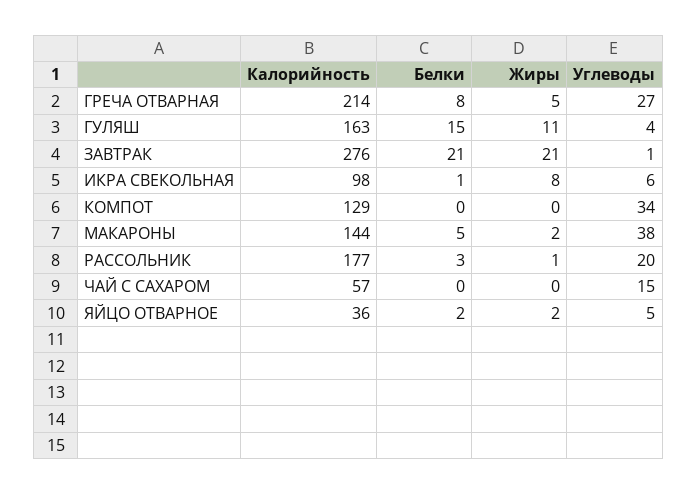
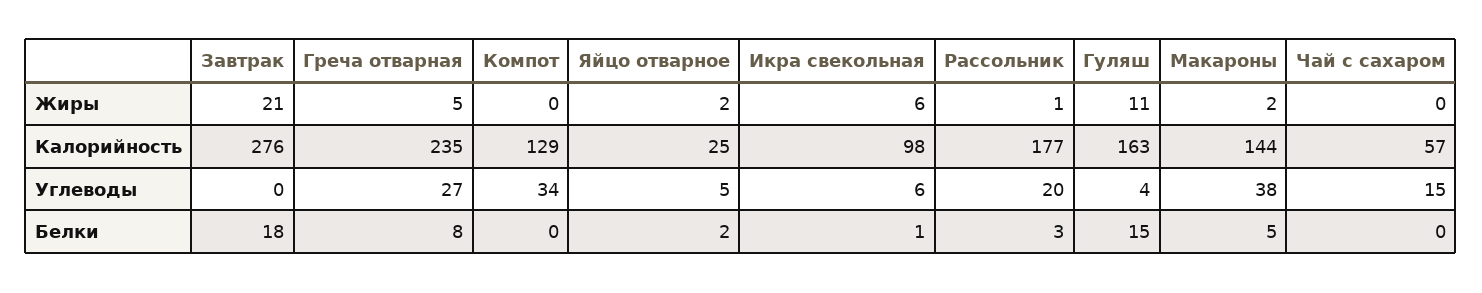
Калорийность, ГРЕЧА ОТВАРНАЯ: 214 -> 235
Белки, ЗАВТРАК: 21 -> 18
Углеводы, ЗАВТРАК: 1 -> 0
Жиры, ИКРА СВЕКОЛЬНАЯ: 8 -> 6
Калорийность, ЯЙЦО ОТВАРНОЕ: 36 -> 25

